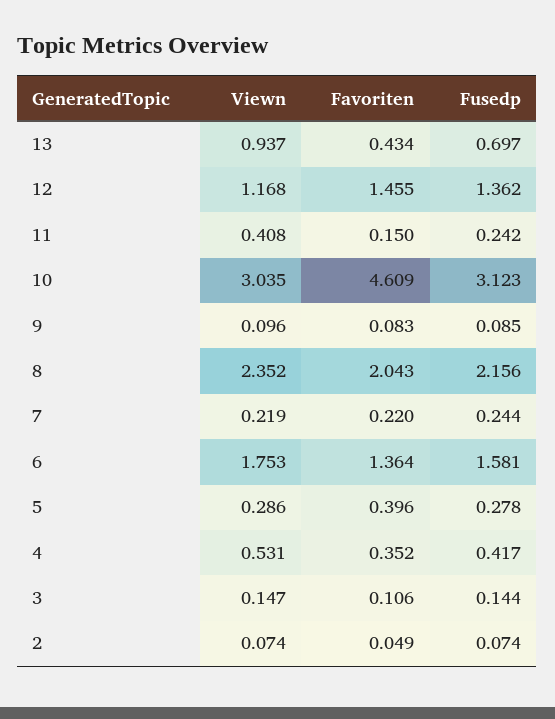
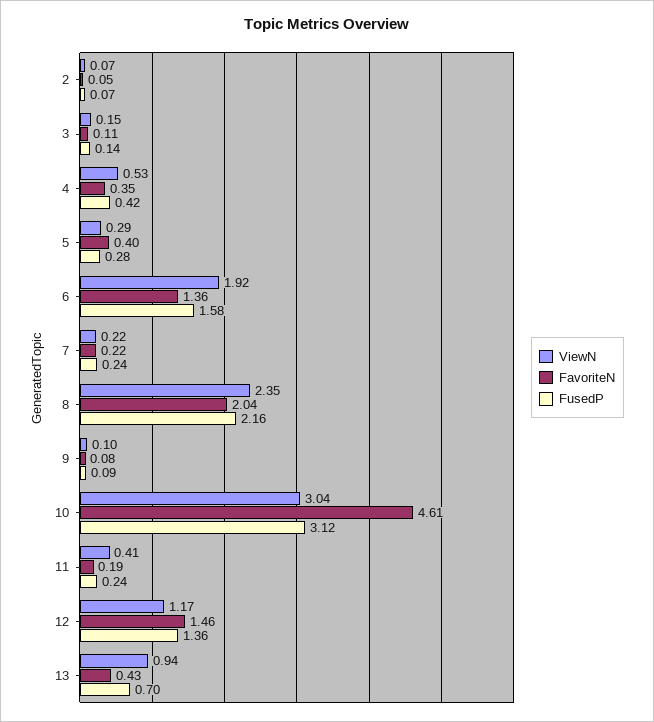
Favoriten, 11: 0.15 -> 0.19
Viewn, 6: 1.753 -> 1.92

